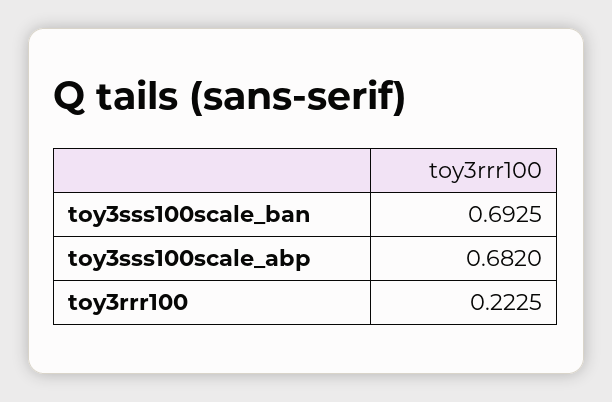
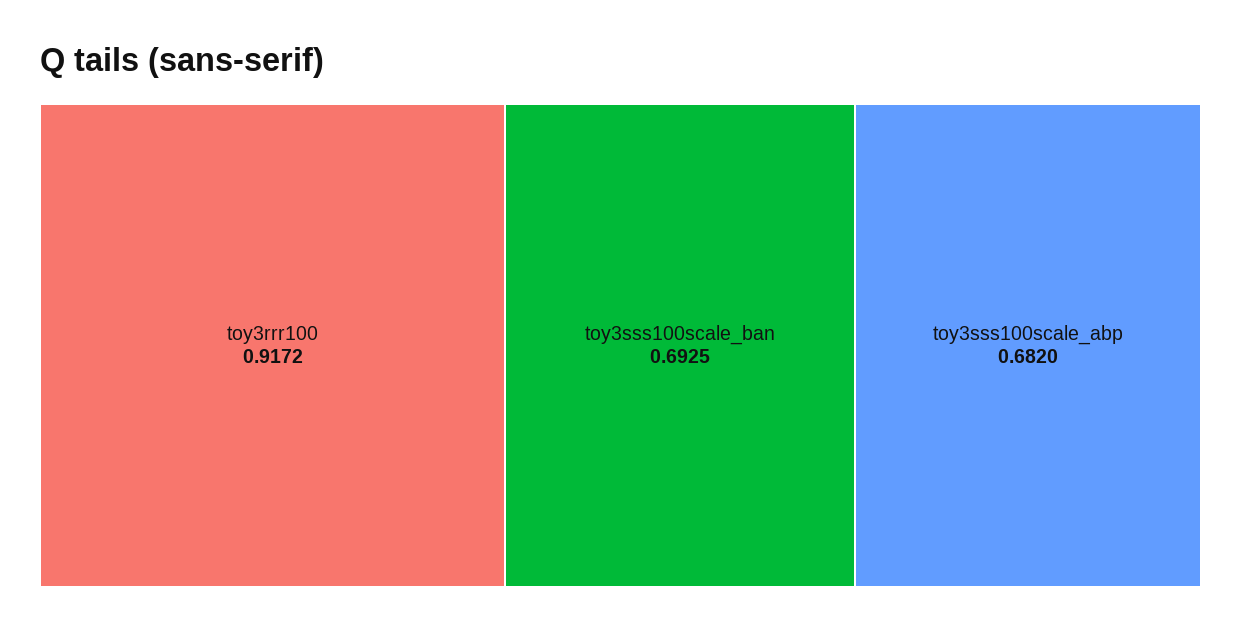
toy3rrr100: 0.2225 -> 0.9172

